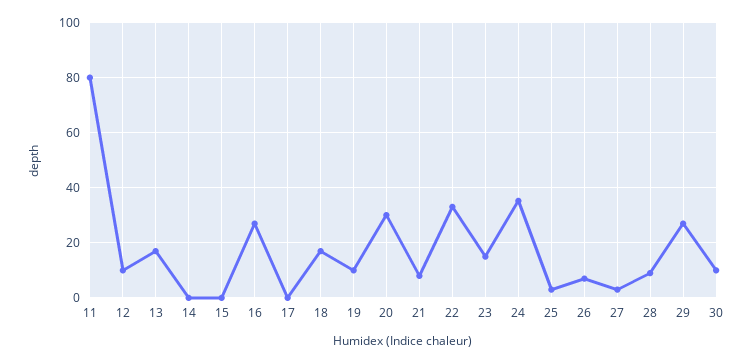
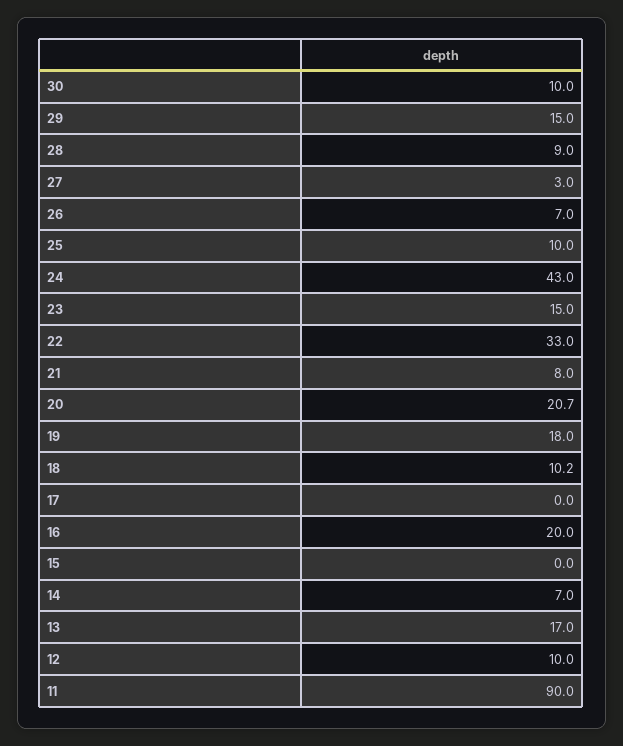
11: 80 -> 90
14: 0 -> 7
16: 27.5 -> 20
18: 17.5 -> 10.2
19: 10 -> 18
20: 30 -> 20.7
24: 35 -> 43
25: 2.5 -> 10
29: 27.5 -> 15

